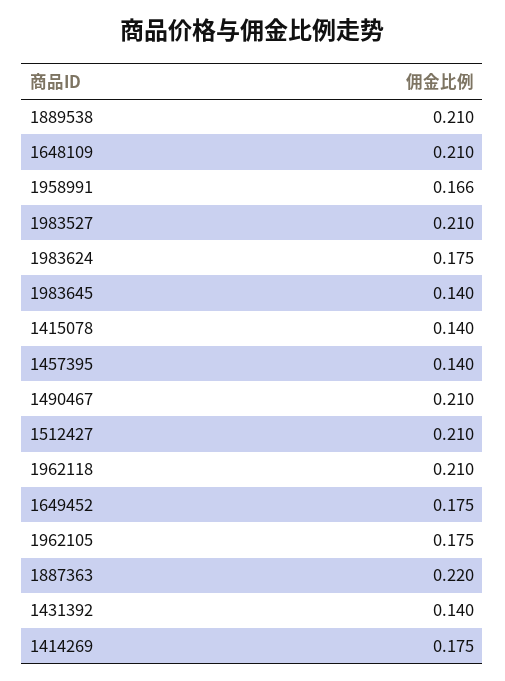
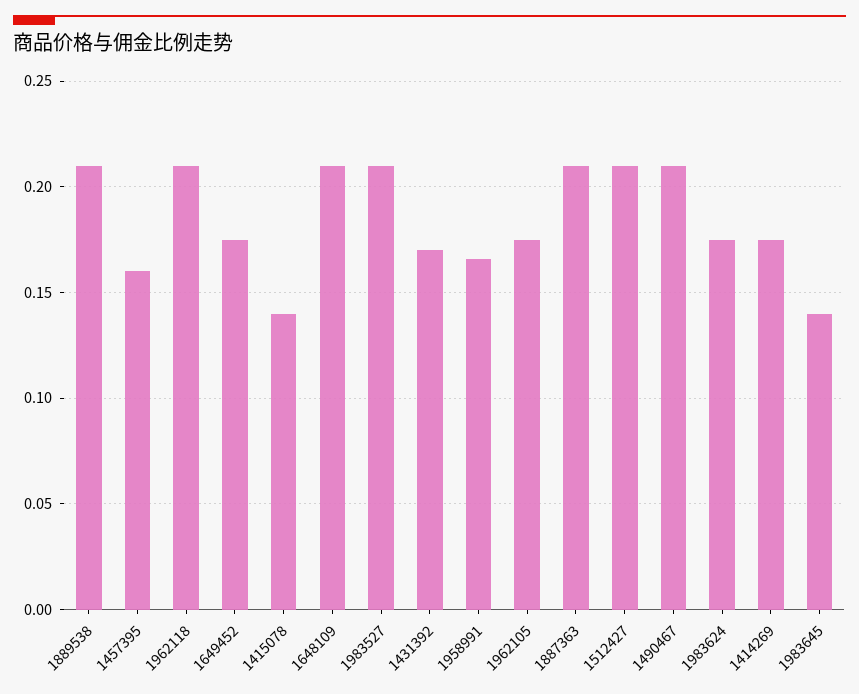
1457395: 0.14 -> 0.16
1887363: 0.22 -> 0.21
1431392: 0.14 -> 0.17

